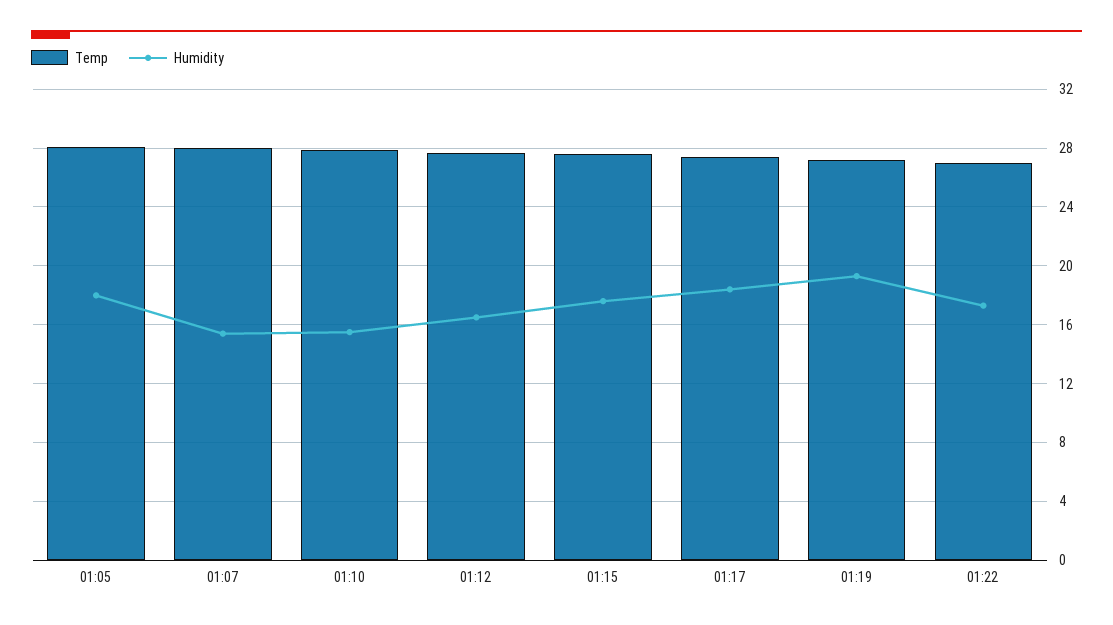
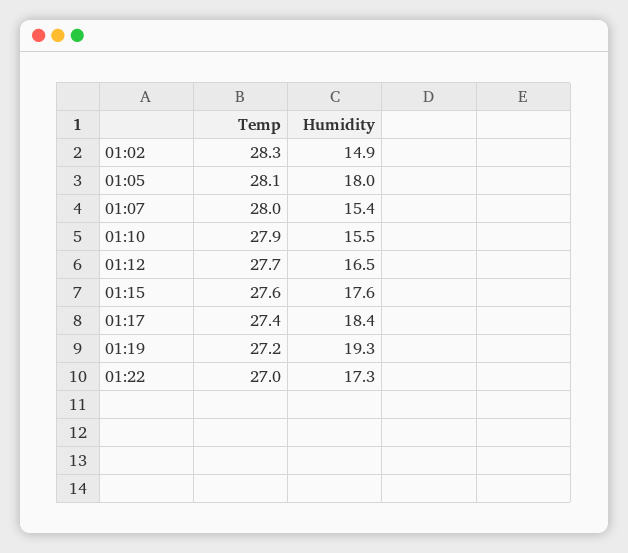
Temp, 01:02: none -> 28.3
Humidity, 01:02: none -> 14.9

